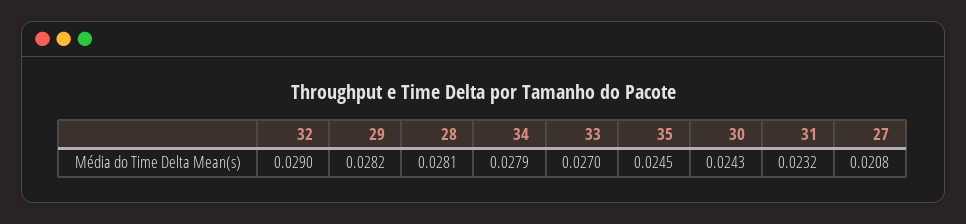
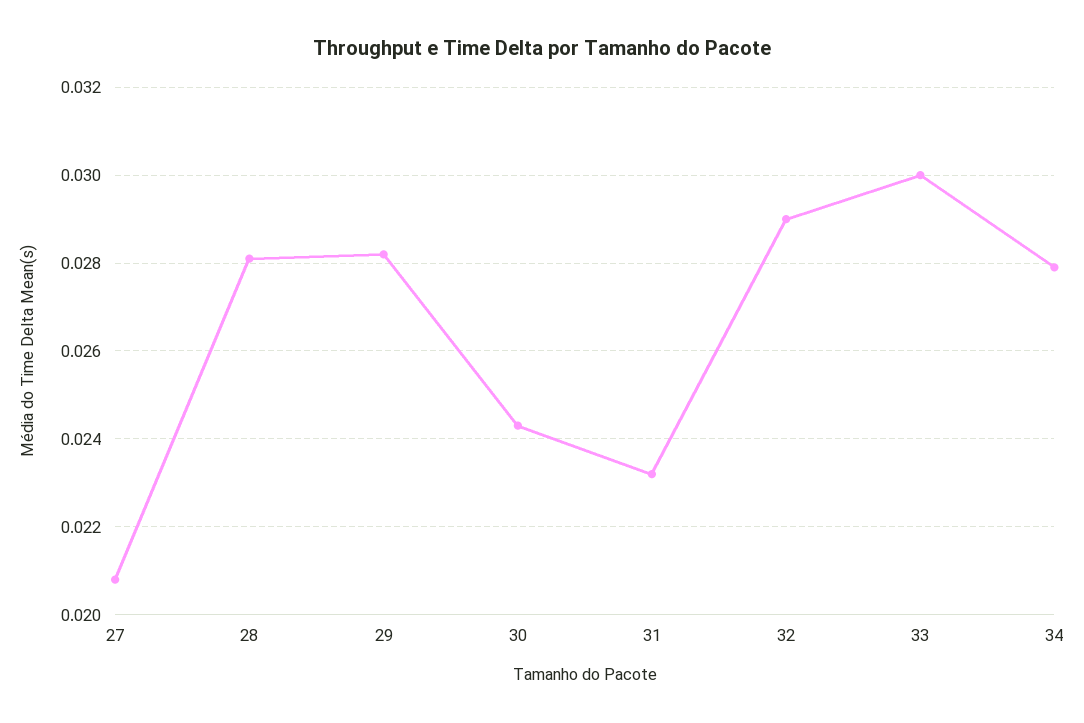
33: 0.027 -> 0.03
35: 0.0245 -> none

